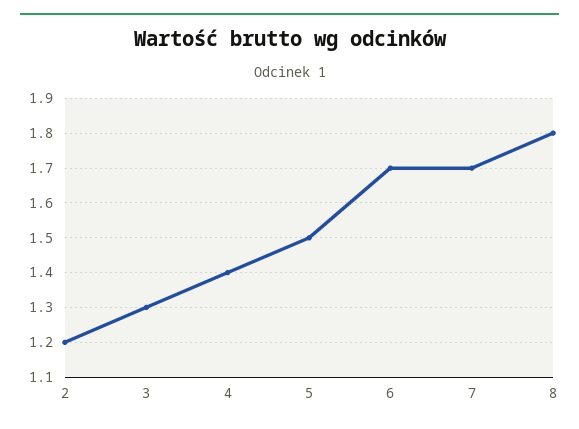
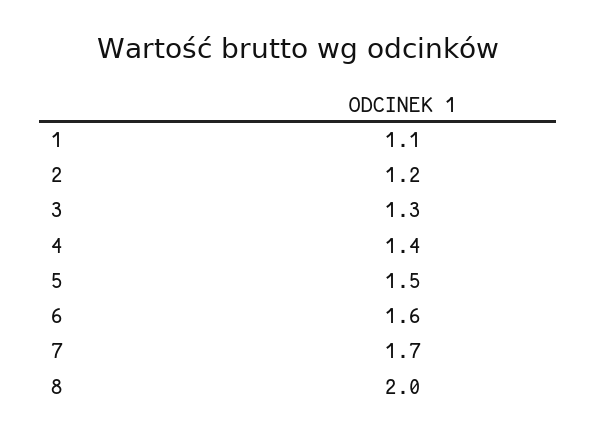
6: 1.7 -> 1.6
8: 1.8 -> 2
1: none -> 1.1

